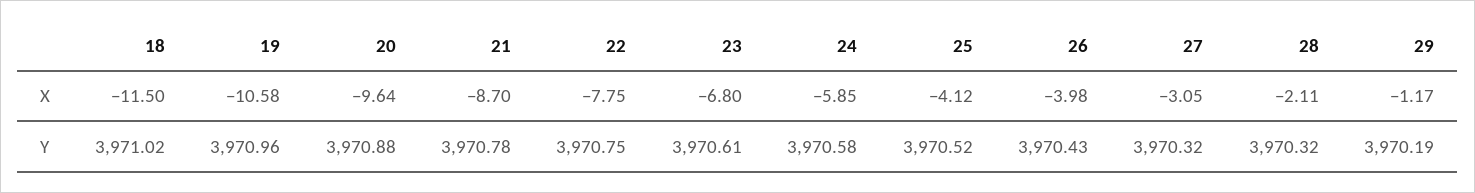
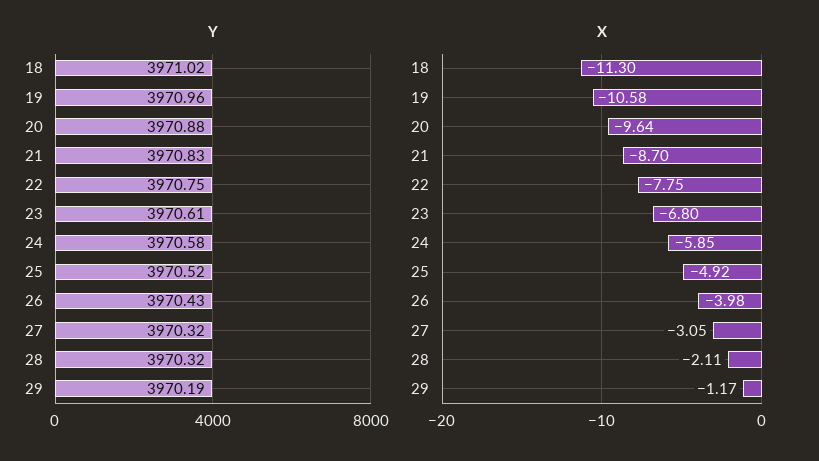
X, 18: -11.5 -> -11.3
X, 25: -4.12 -> -4.92
Y, 21: 3970.78 -> 3970.83

